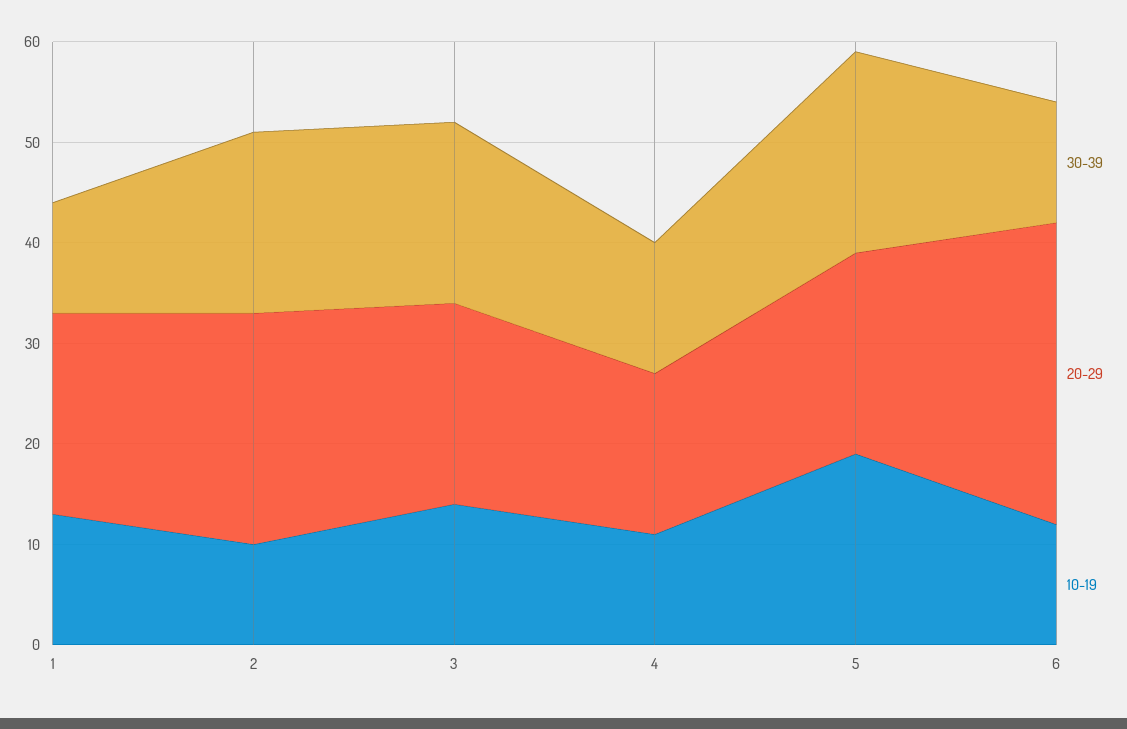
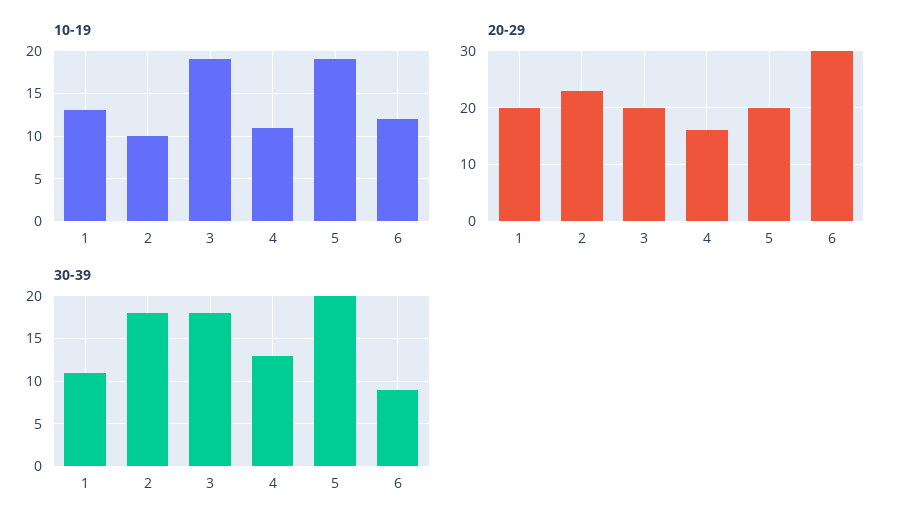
10-19, 3: 14 -> 19
30-39, 6: 12 -> 9

